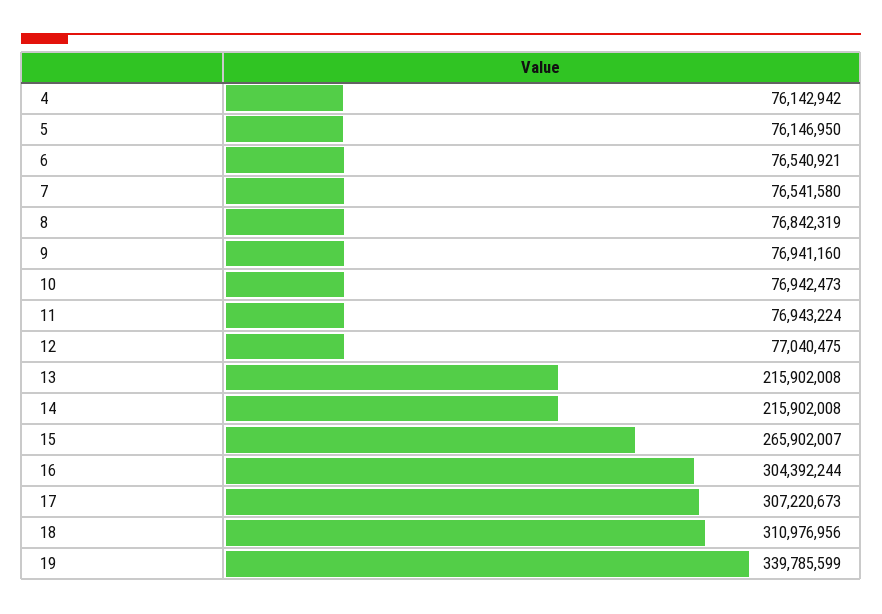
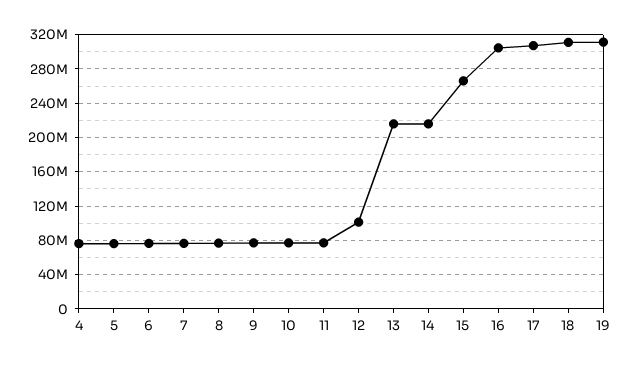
12: 77040475 -> 100000000
19: 339785599 -> 310000000

